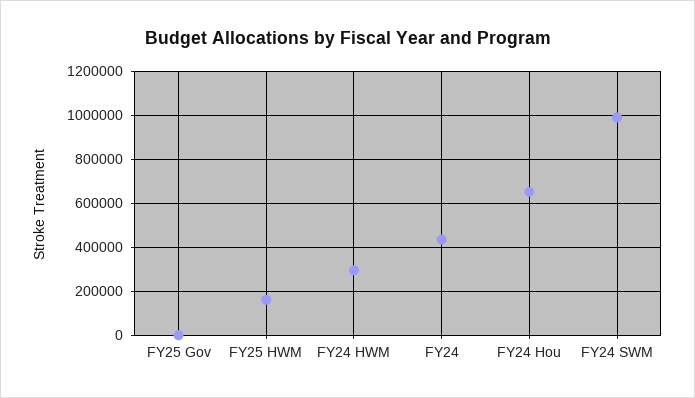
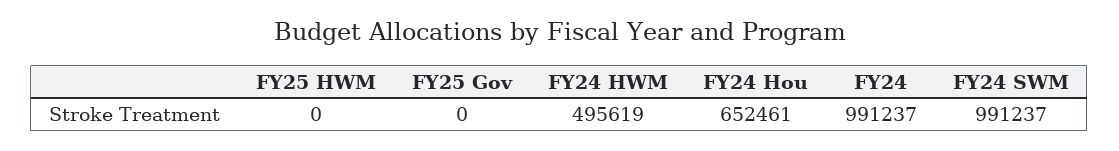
FY25 HWM: 150000 -> 0
FY24 HWM: 300000 -> 495619
FY24: 450000 -> 991237

